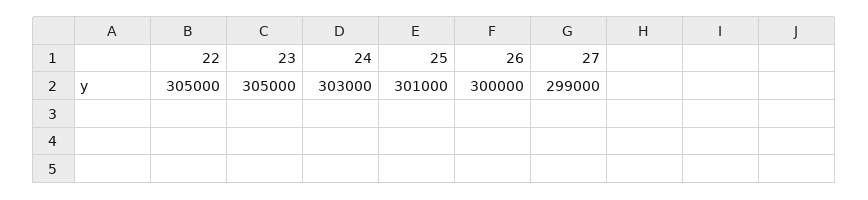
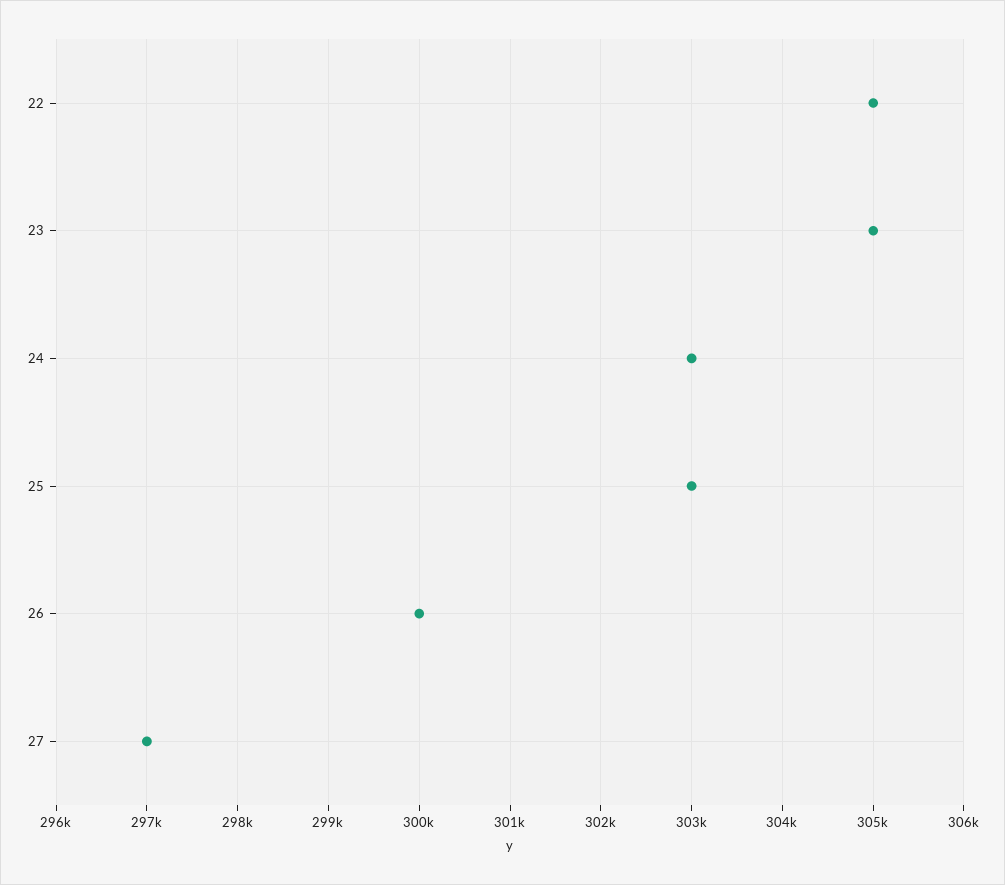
25: 301000 -> 303000
27: 299000 -> 297000

